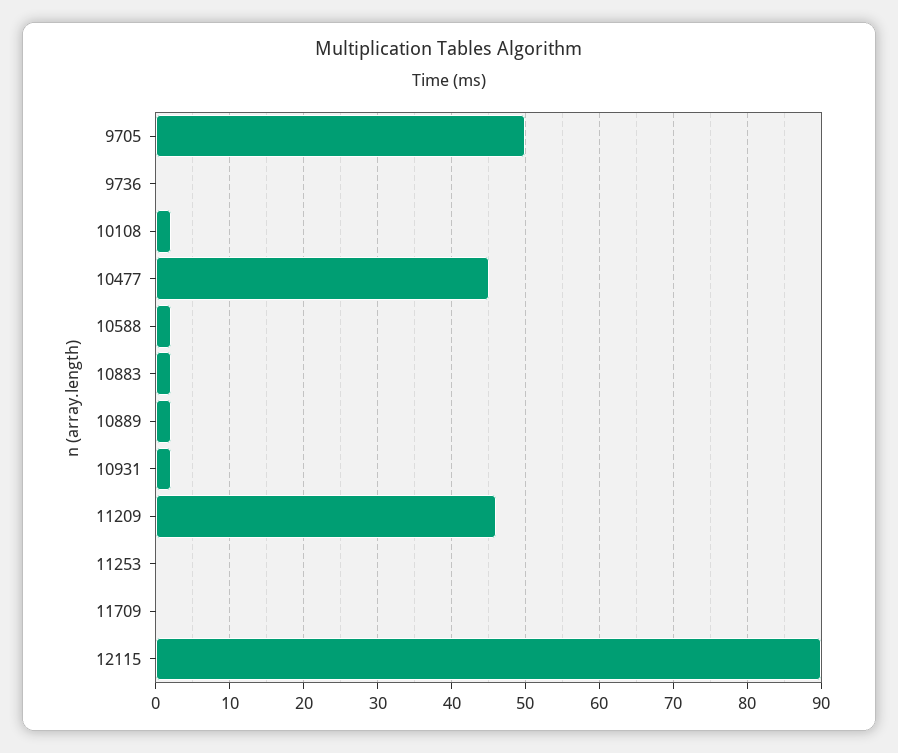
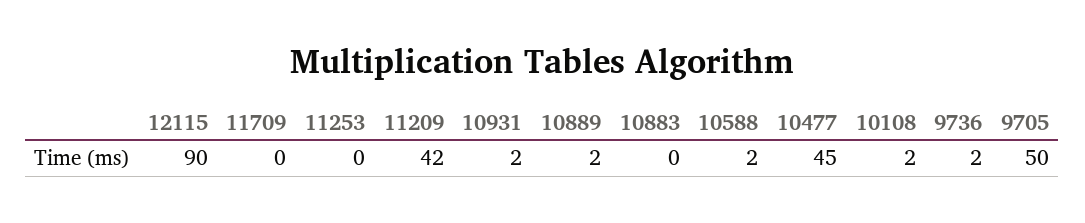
9736: 0 -> 2
10883: 2 -> 0
11209: 46 -> 42

